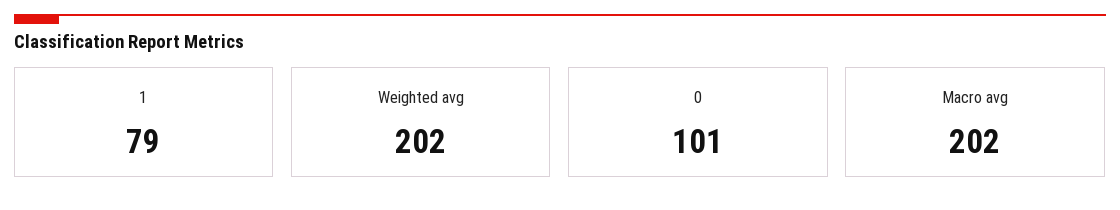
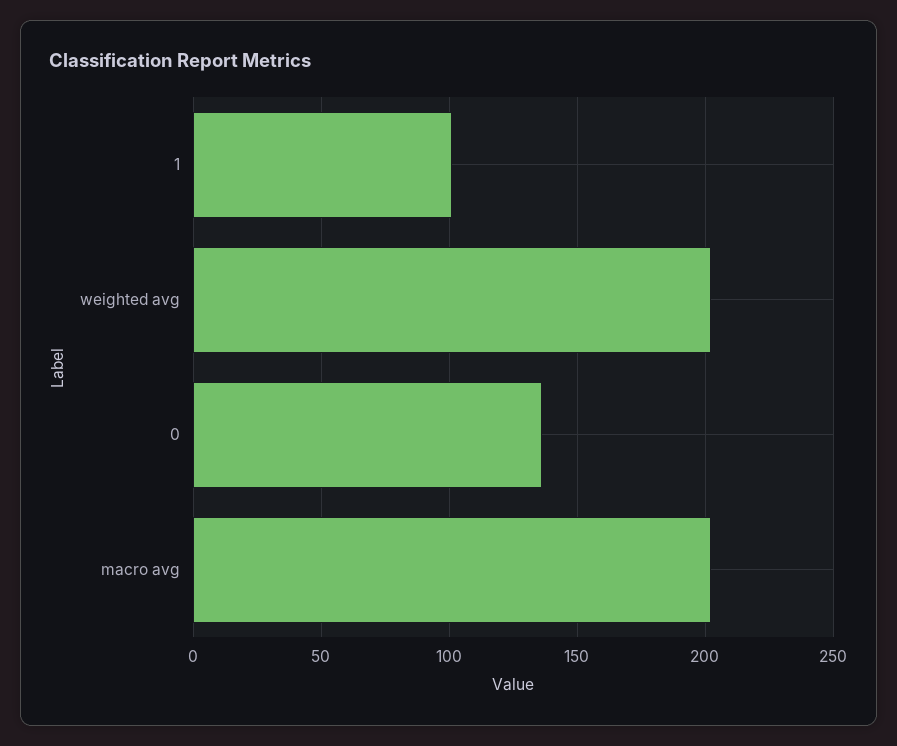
1: 79 -> 100
0: 101 -> 135

